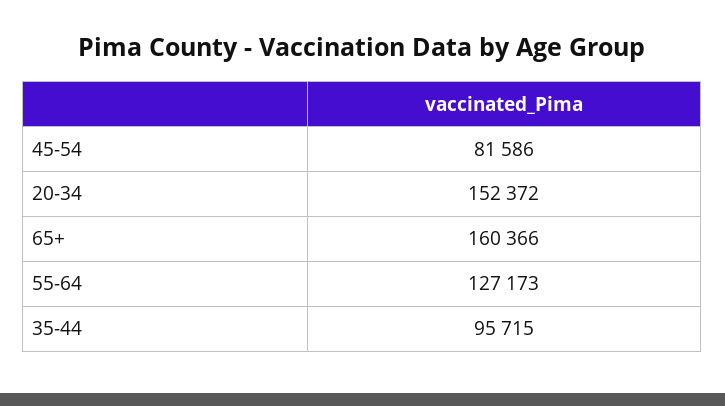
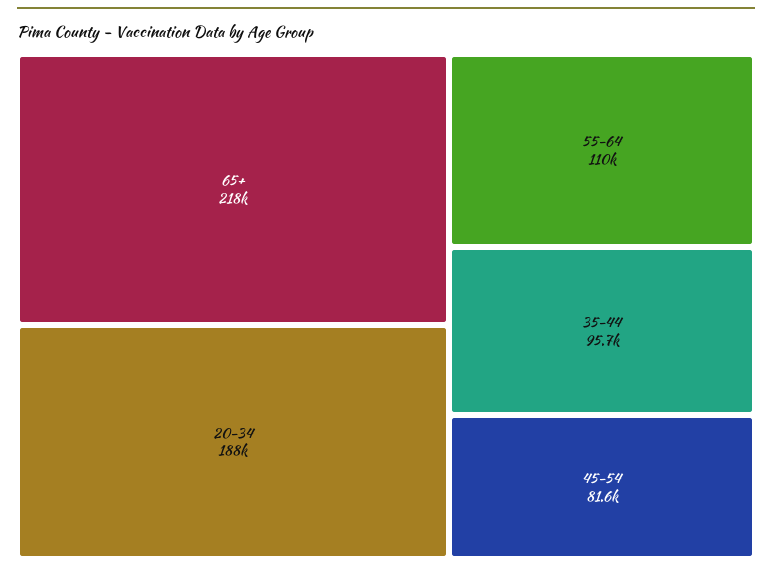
20-34: 152372 -> 188000
65+: 160366 -> 218000
55-64: 127173 -> 110000

